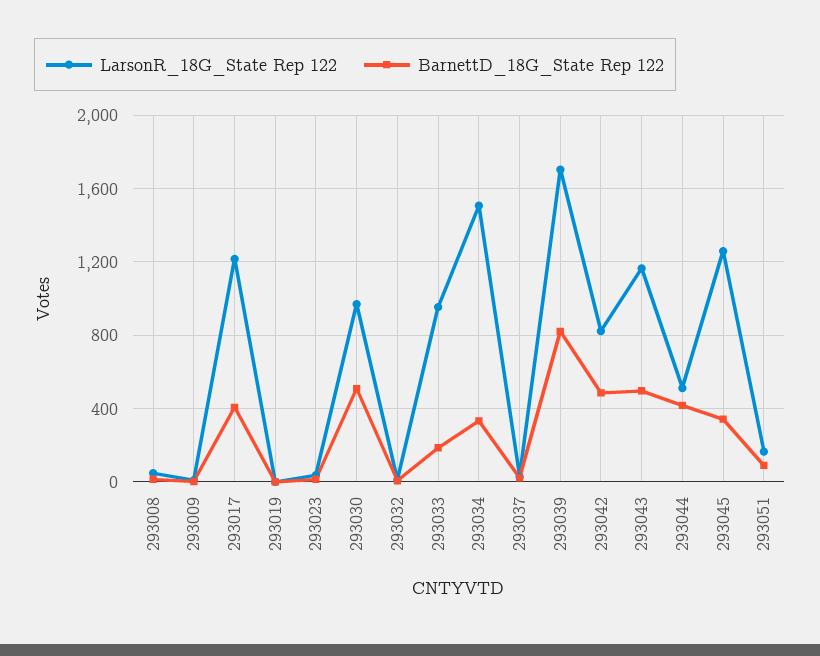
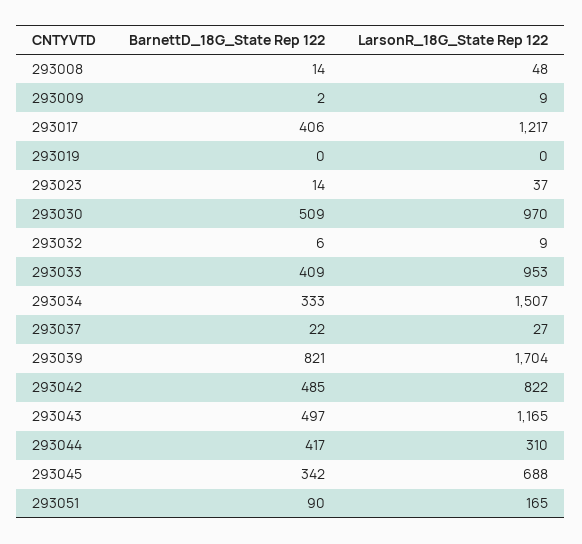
BarnettD_18G_State Rep 122, 293033: 200 -> 409
LarsonR_18G_State Rep 122, 293044: 500 -> 310
LarsonR_18G_State Rep 122, 293045: 1250 -> 688

